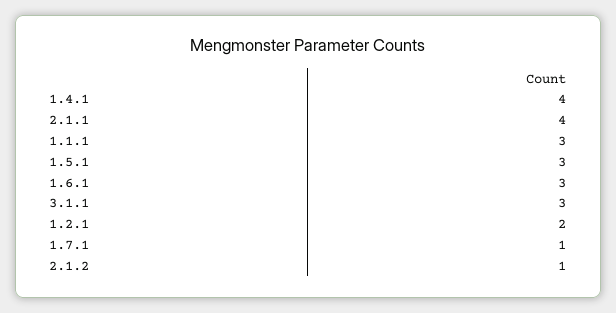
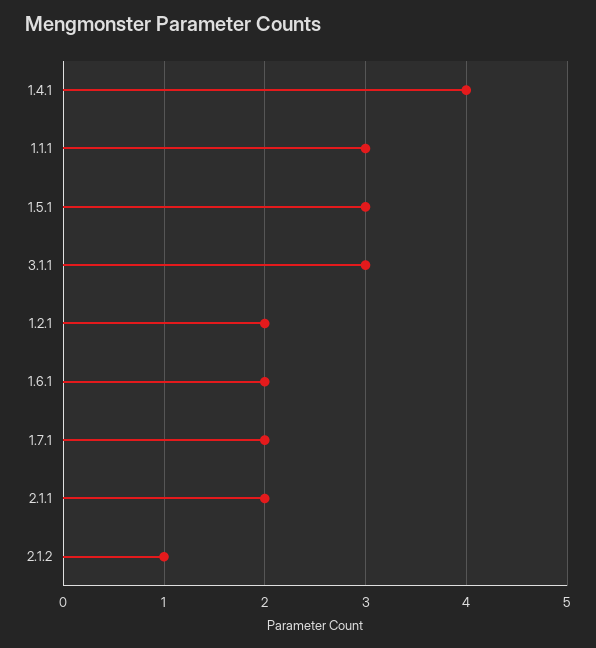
2.1.1: 4 -> 2
1.6.1: 3 -> 2
1.7.1: 1 -> 2

